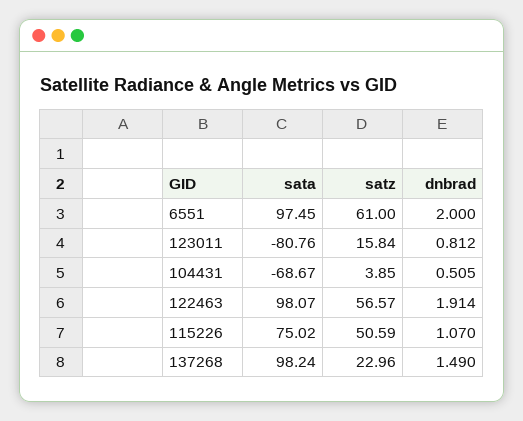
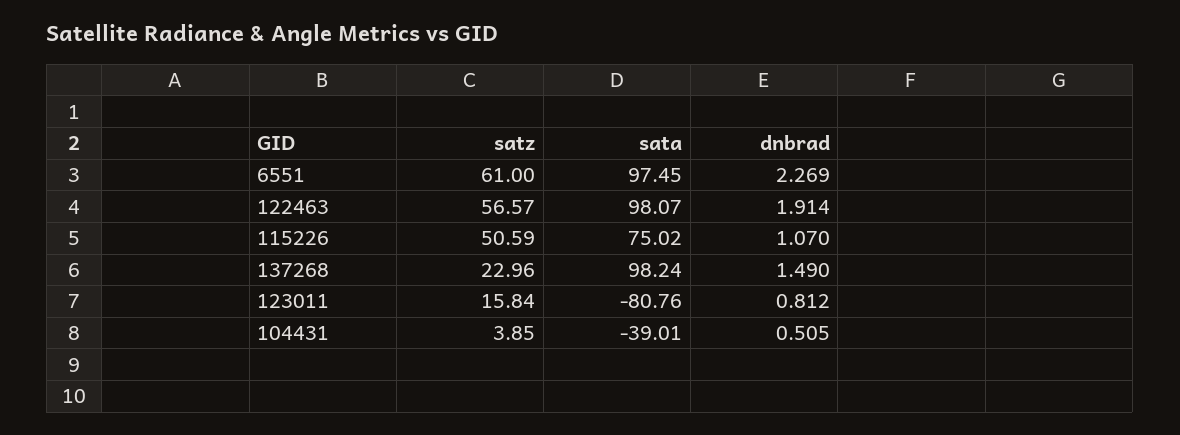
dnbrad, 6551: 2 -> 2.269
sata, 104431: -68.67 -> -39.01

